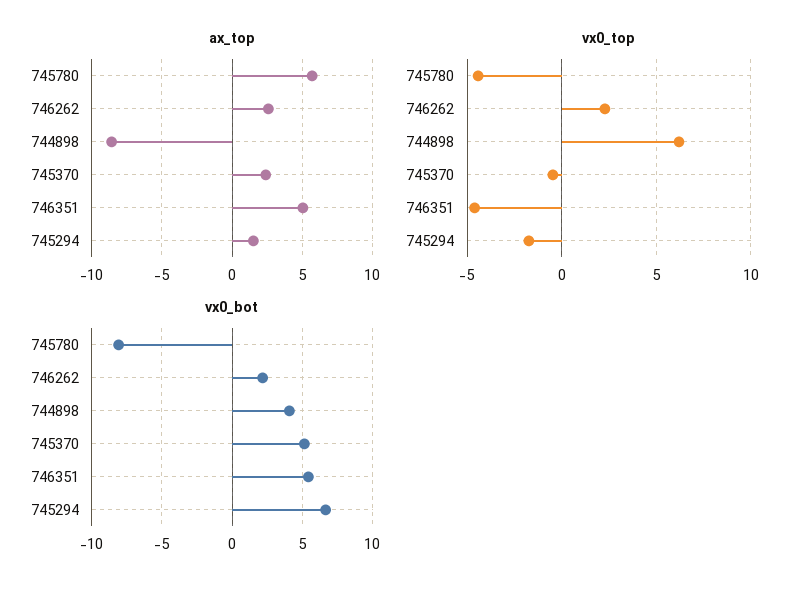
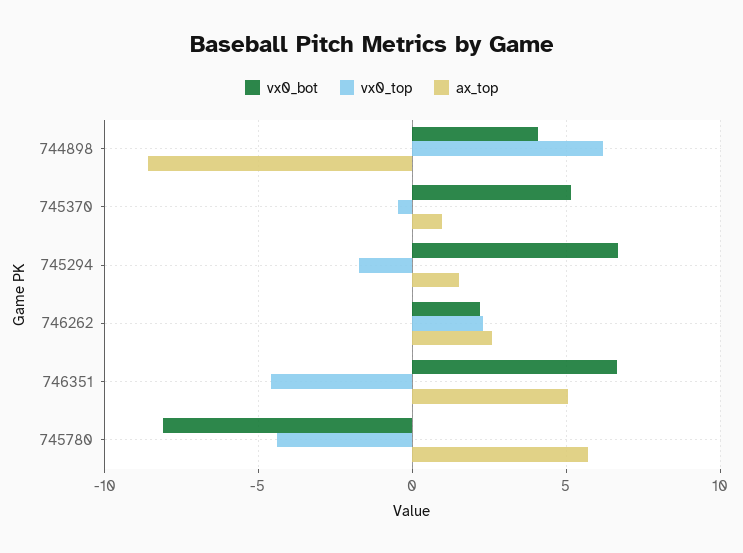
ax_top, 745370: 2.5 -> 1
vx0_bot, 746351: 5.5 -> 6.5

